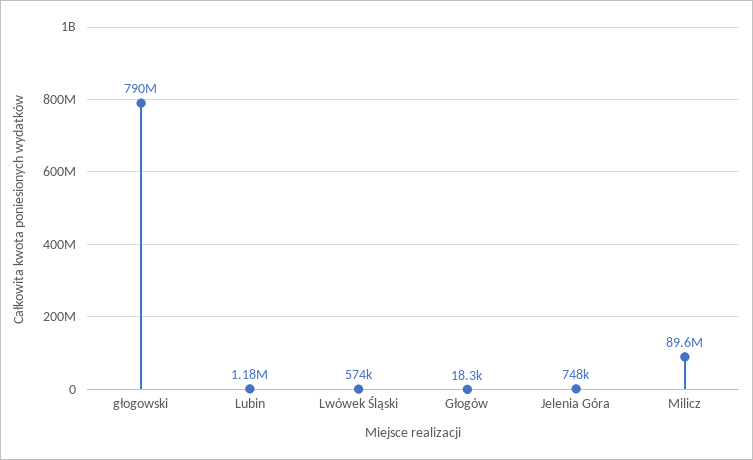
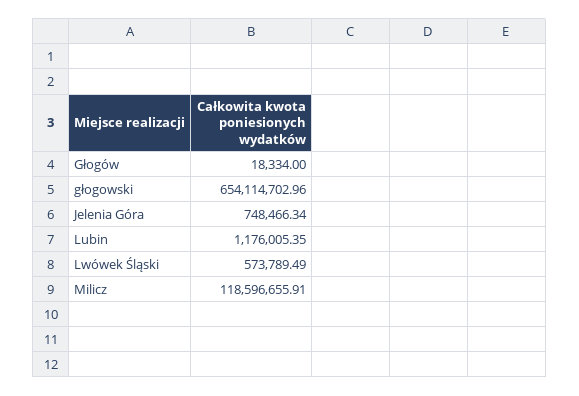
głogowski: 790000000 -> 654114702.96
Milicz: 89600000 -> 118596655.91

